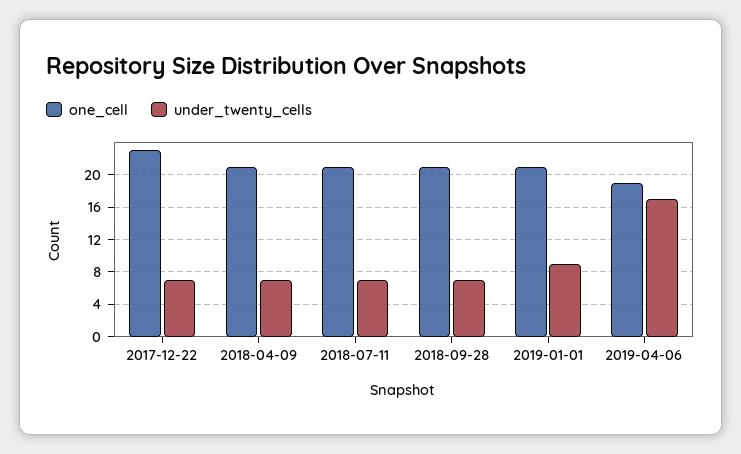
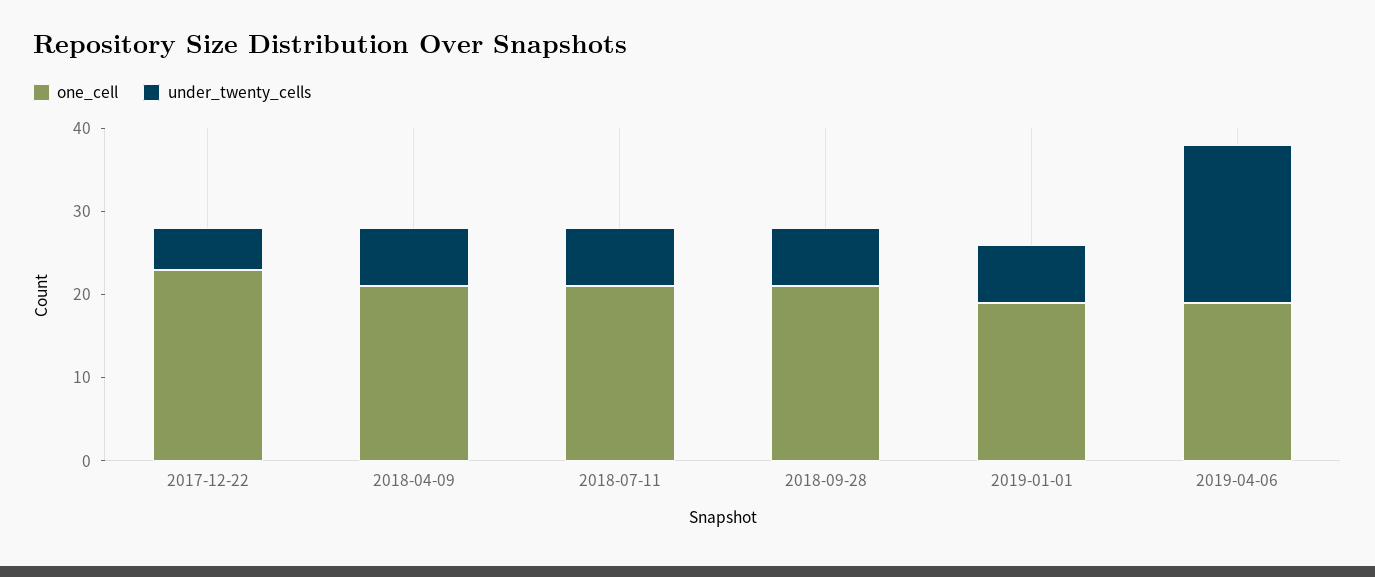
under_twenty_cells, 2017-12-22: 7 -> 5
one_cell, 2019-01-01: 21 -> 19
under_twenty_cells, 2019-01-01: 9 -> 7
under_twenty_cells, 2019-04-06: 17 -> 19

